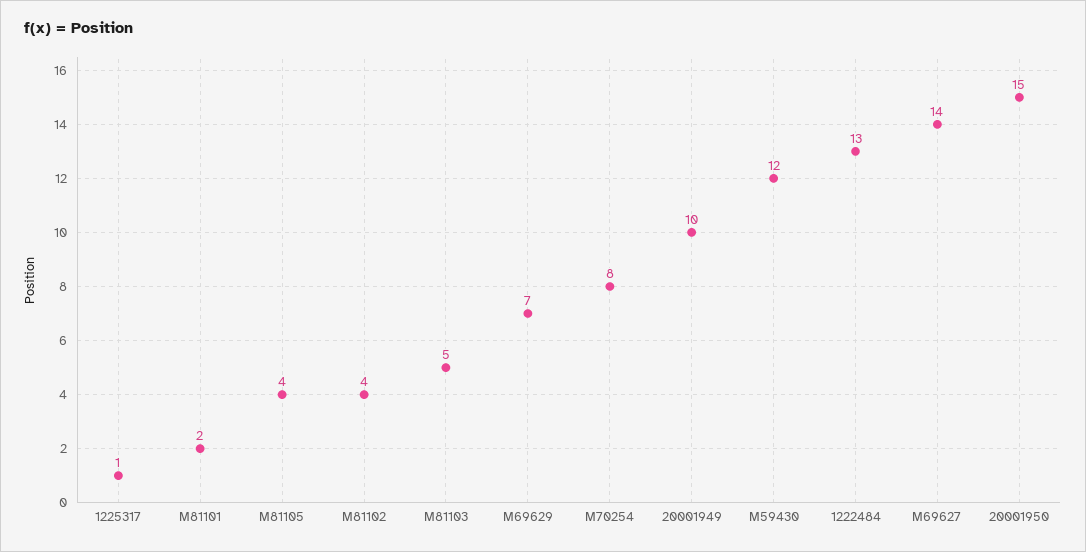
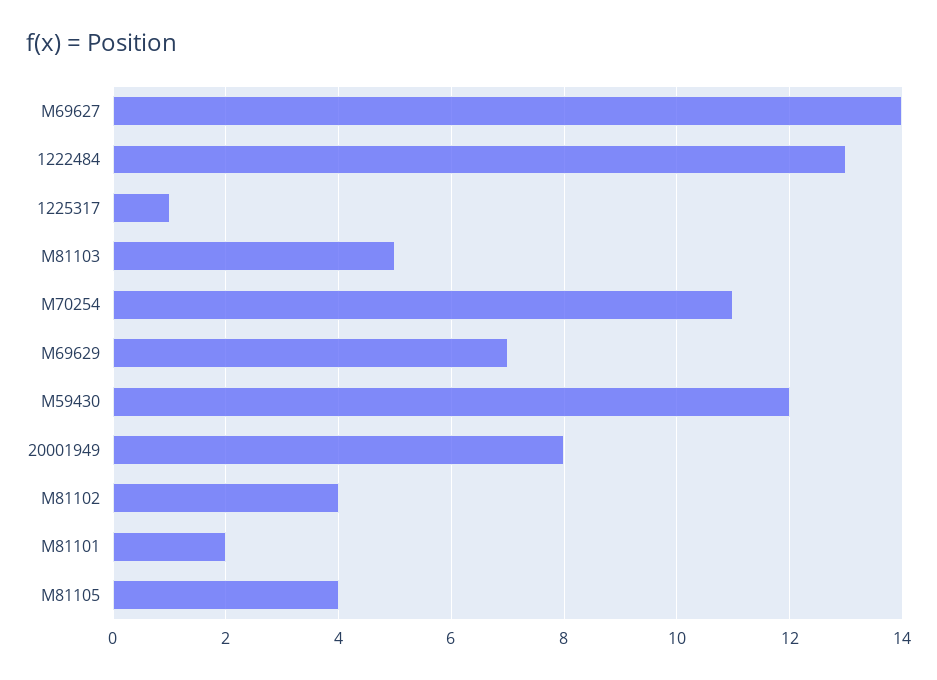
M70254: 8 -> 11
20001949: 10 -> 8
20001950: 15 -> none

